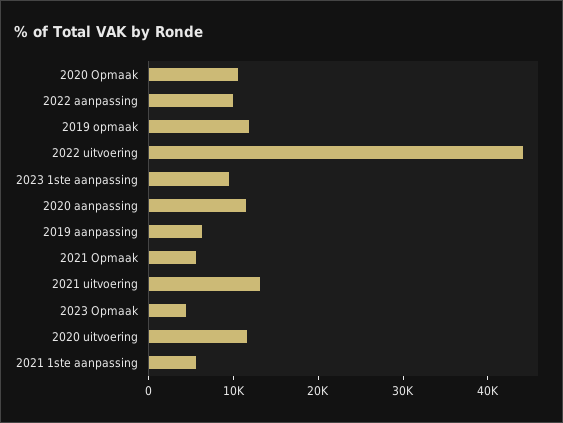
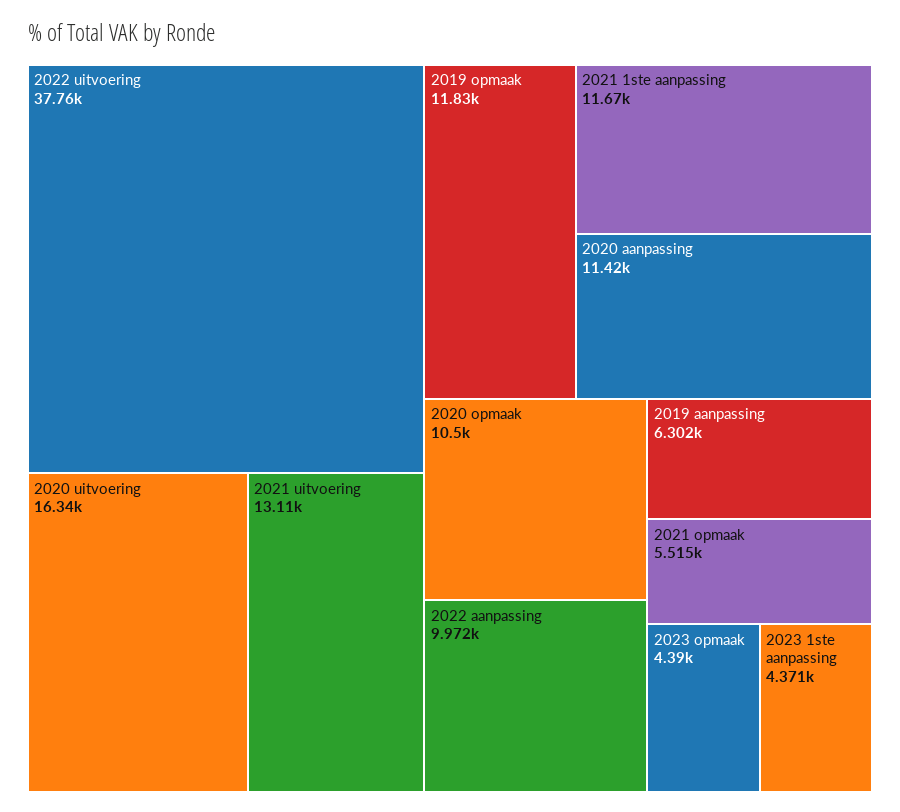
2022 uitvoering: 44000 -> 37760
2023 1ste aanpassing: 10000 -> 4371
2020 uitvoering: 12000 -> 16340
2021 1ste aanpassing: 6000 -> 11670

